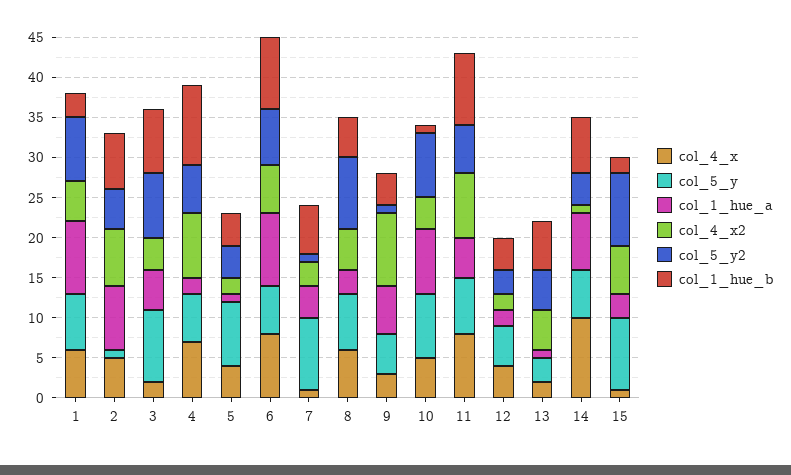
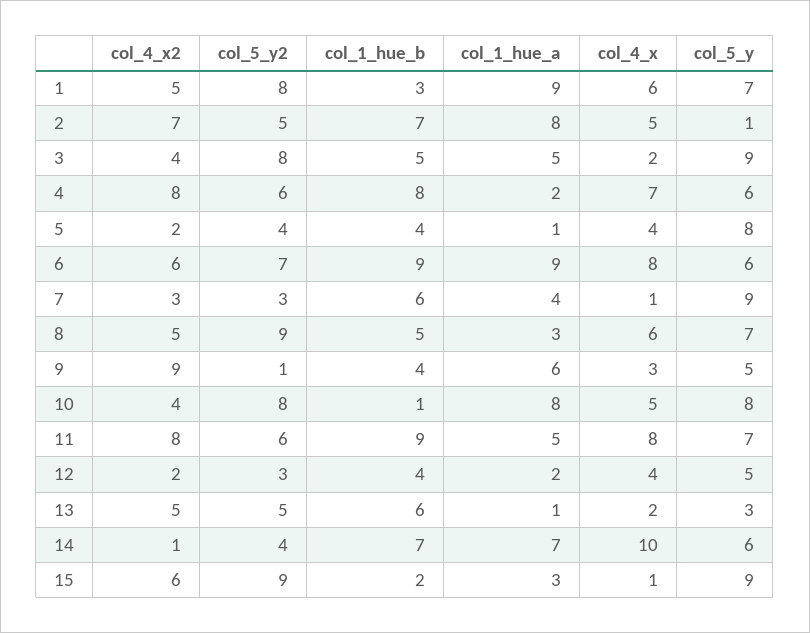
col_1_hue_b, 3: 8 -> 5
col_1_hue_b, 4: 10 -> 8
col_5_y2, 7: 1 -> 3

